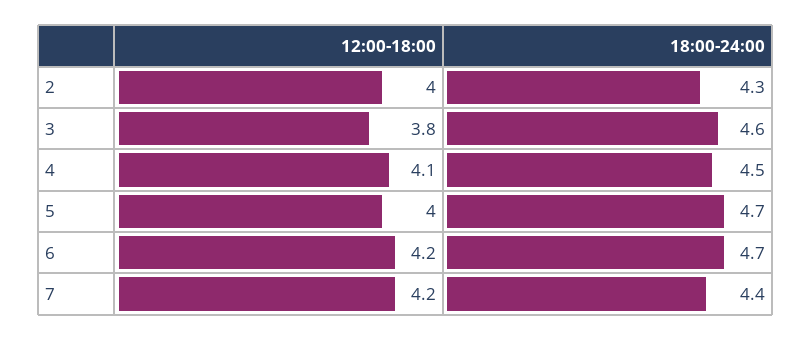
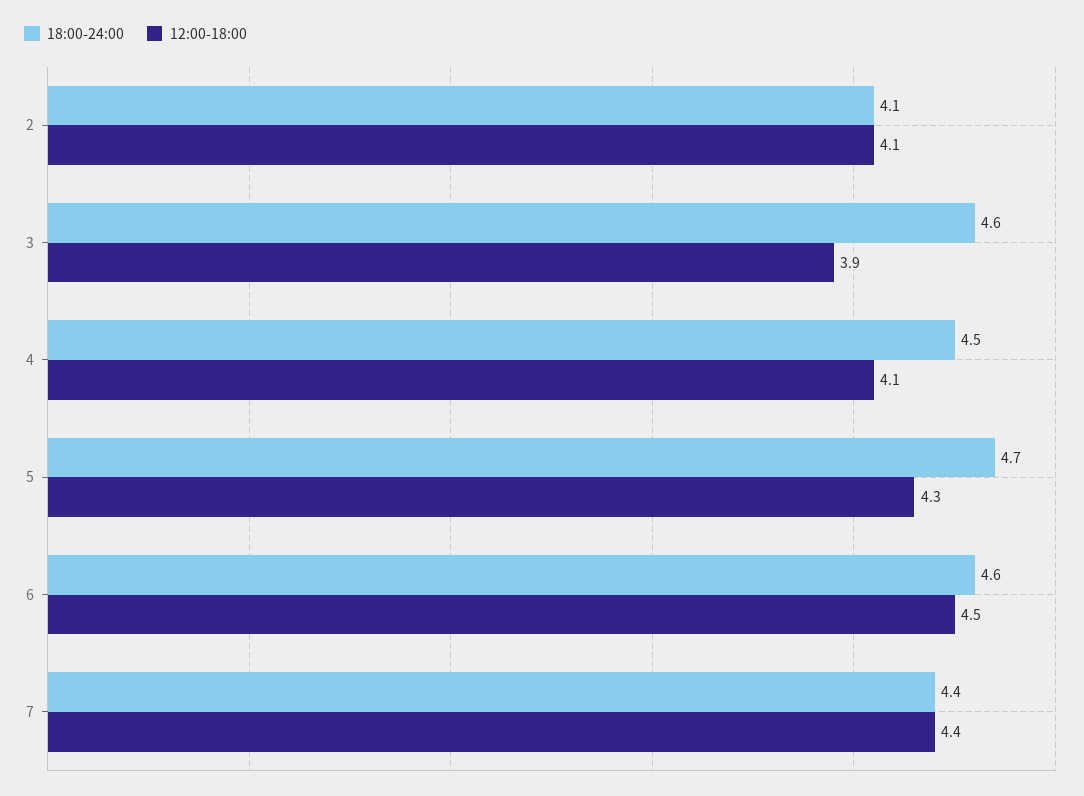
12:00-18:00, 2: 4 -> 4.1
18:00-24:00, 2: 4.3 -> 4.1
12:00-18:00, 3: 3.8 -> 3.9
12:00-18:00, 5: 4 -> 4.3
12:00-18:00, 6: 4.2 -> 4.5
18:00-24:00, 6: 4.7 -> 4.6
12:00-18:00, 7: 4.2 -> 4.4

